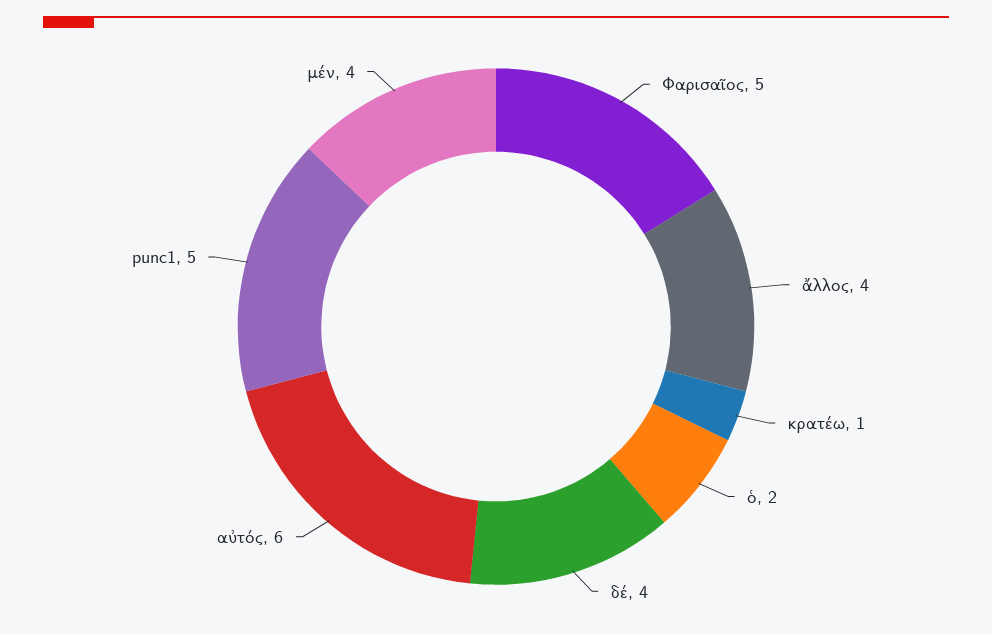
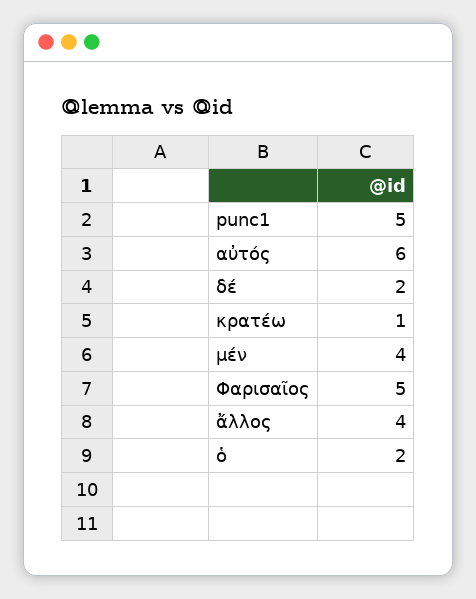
δέ: 4 -> 2

